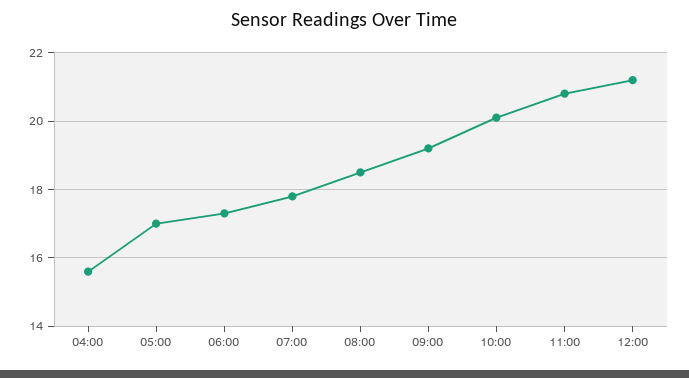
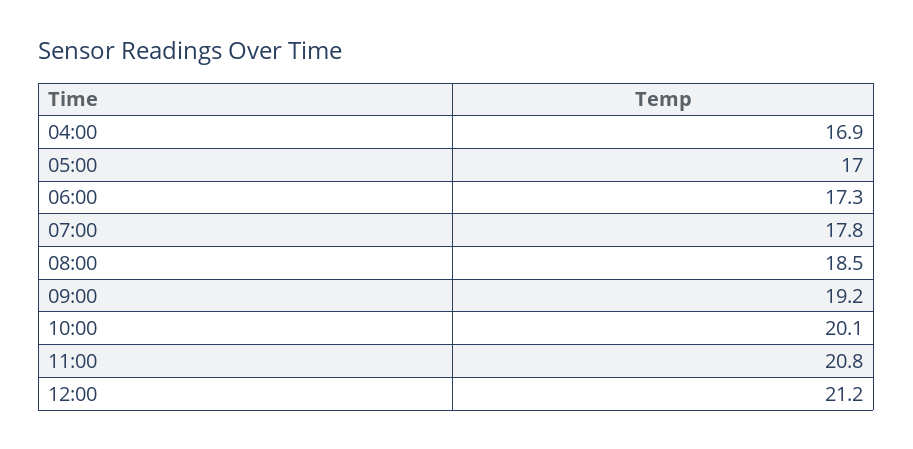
04:00: 15.5 -> 16.9

